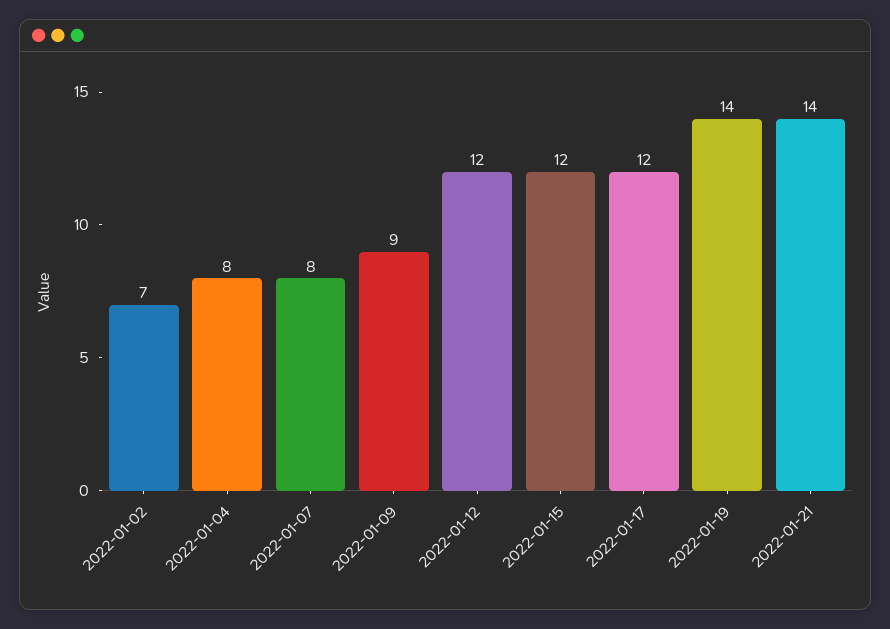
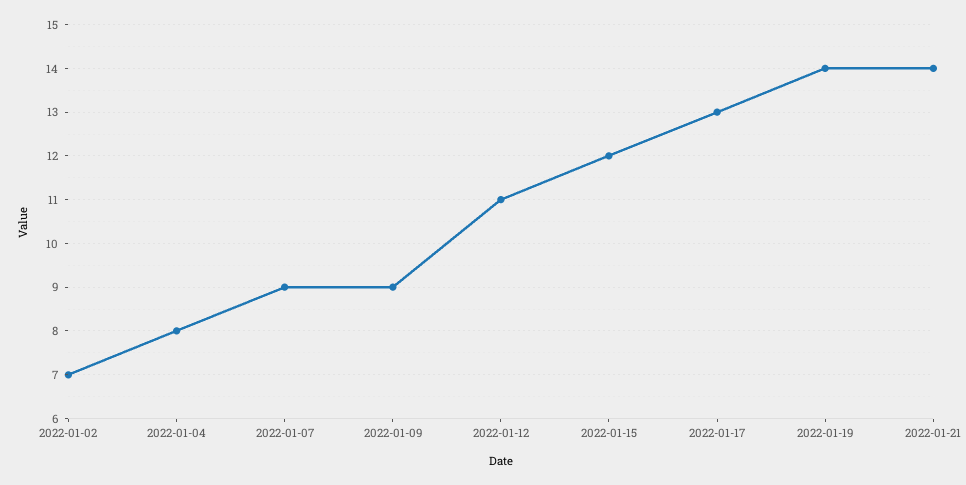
2022-01-07: 8 -> 9
2022-01-12: 12 -> 11
2022-01-17: 12 -> 13

